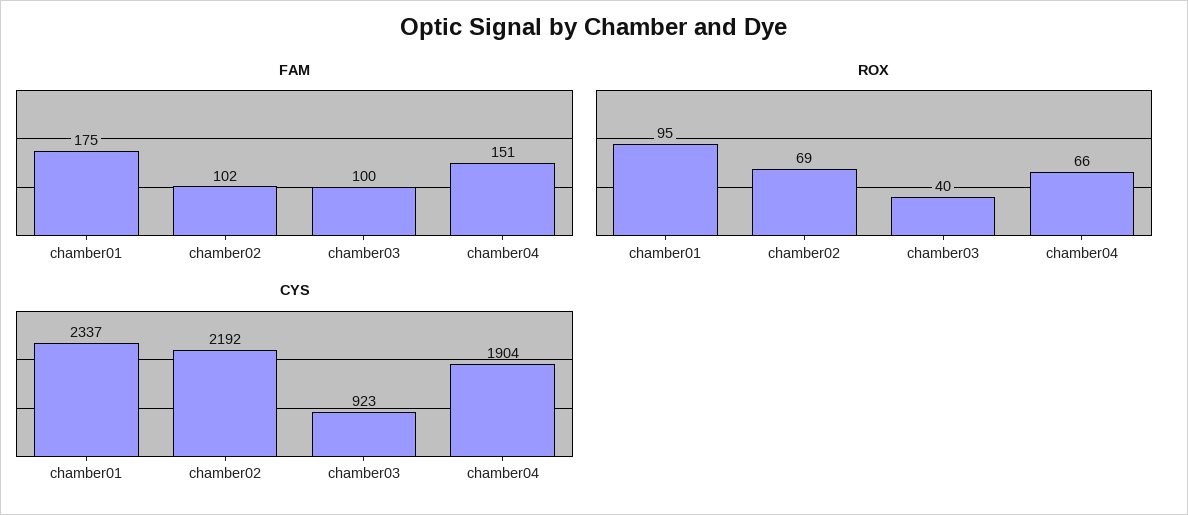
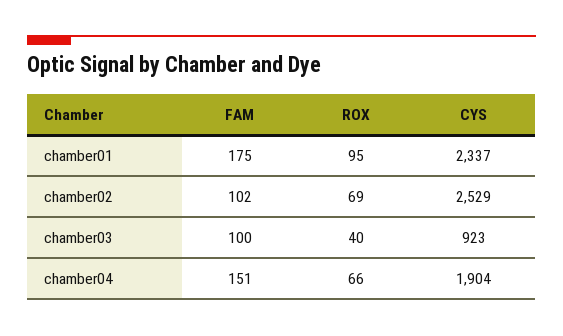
CYS, chamber02: 2192 -> 2529

